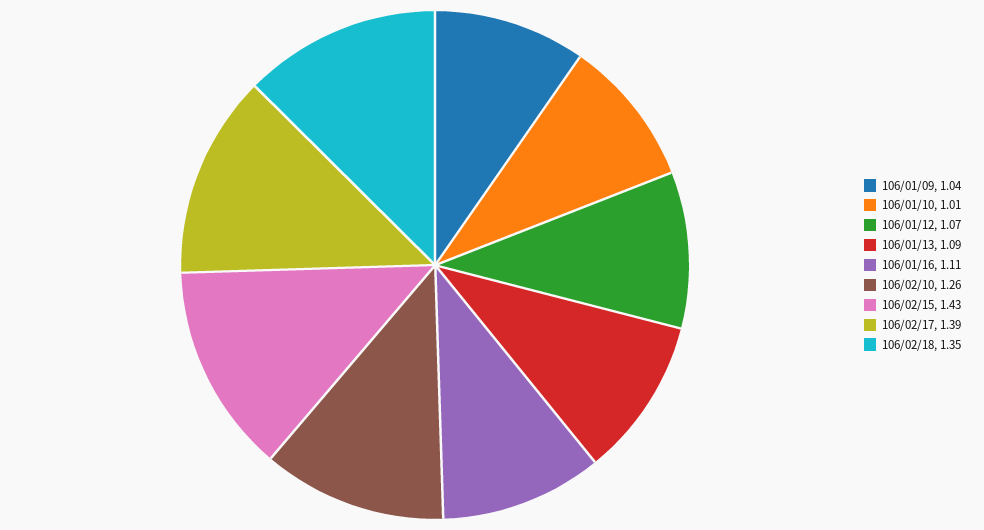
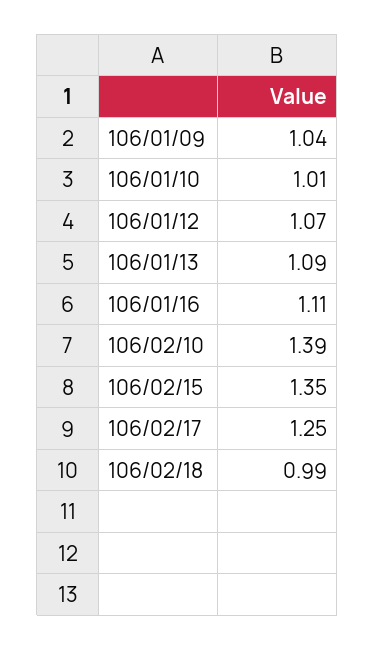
106/02/10: 1.26 -> 1.39
106/02/15: 1.43 -> 1.35
106/02/17: 1.39 -> 1.25
106/02/18: 1.35 -> 0.99

